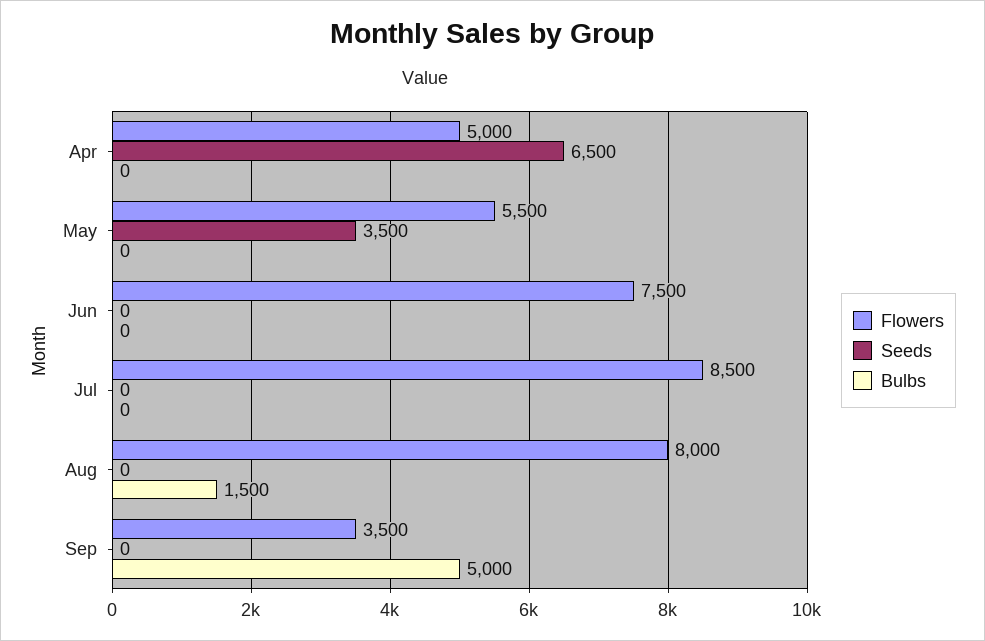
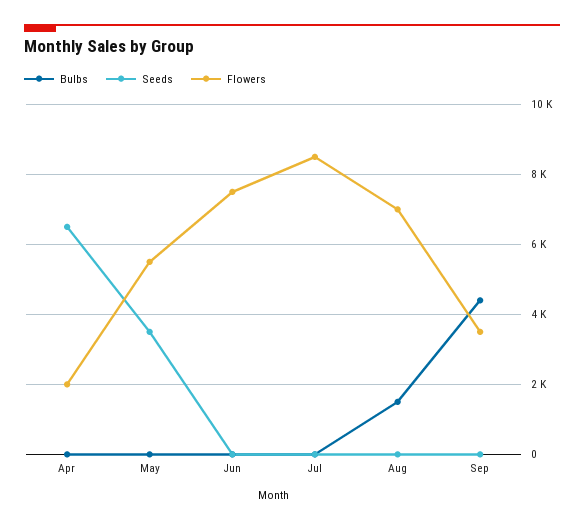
Flowers, Apr: 5000 -> 2000
Flowers, Aug: 8000 -> 7000
Bulbs, Sep: 5000 -> 4400

